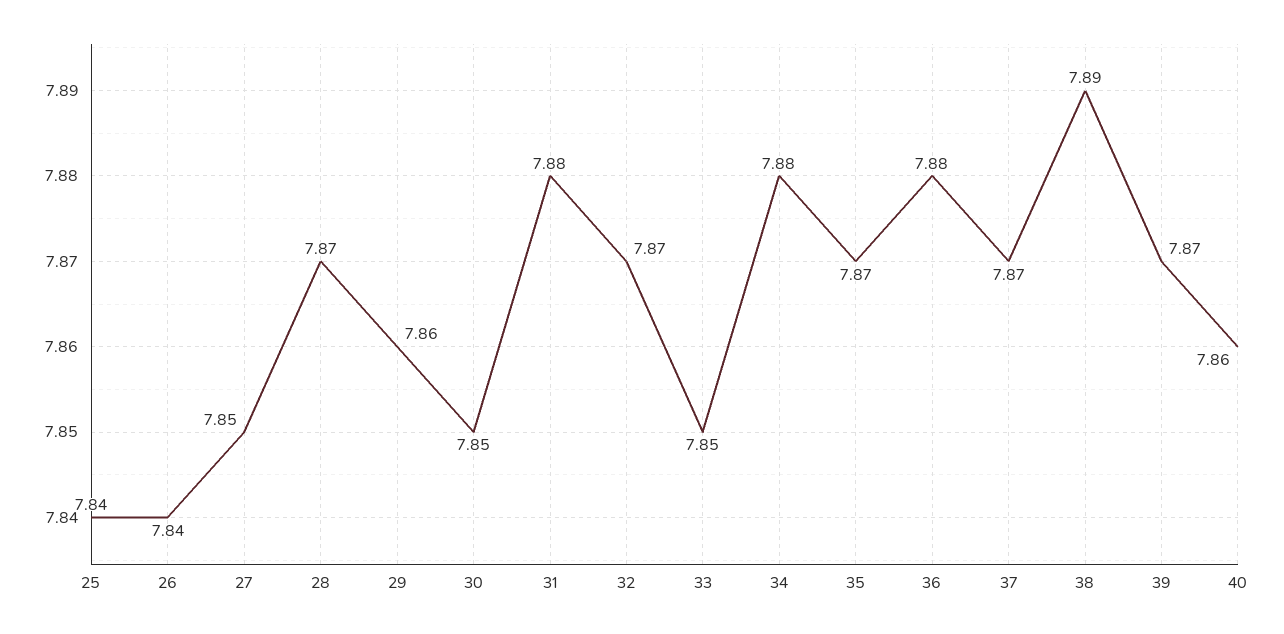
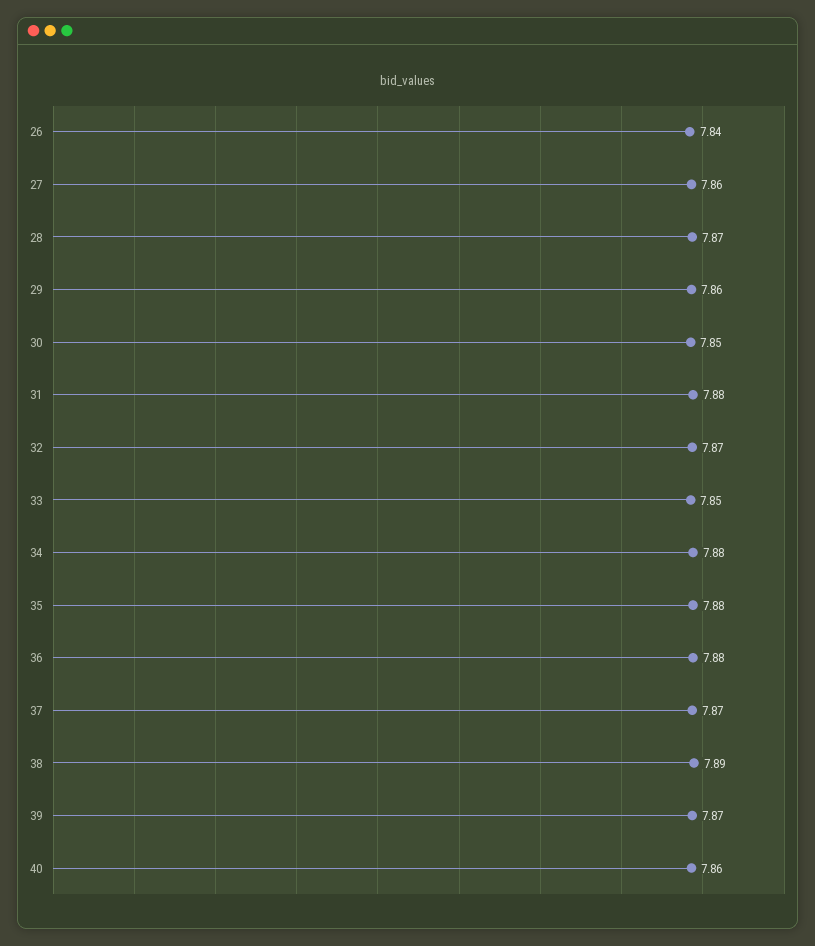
25: 7.84 -> none
27: 7.85 -> 7.86
35: 7.87 -> 7.88

